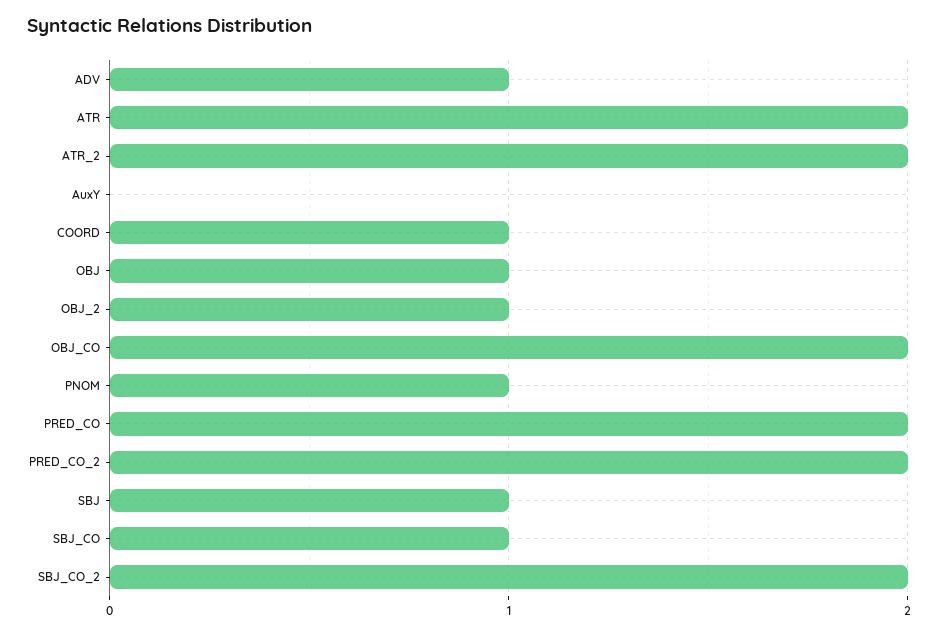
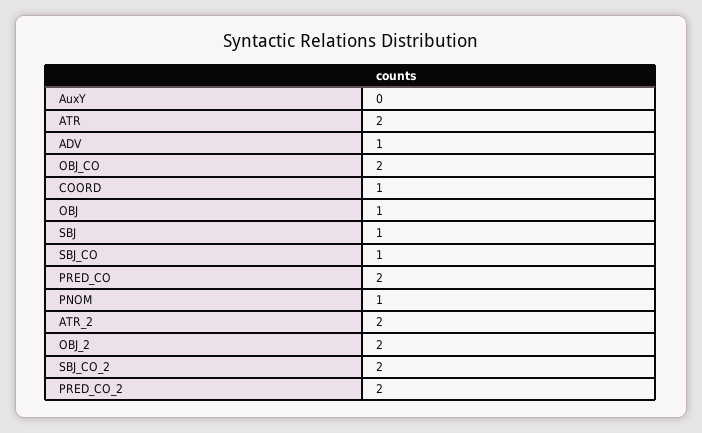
OBJ_2: 1 -> 2

